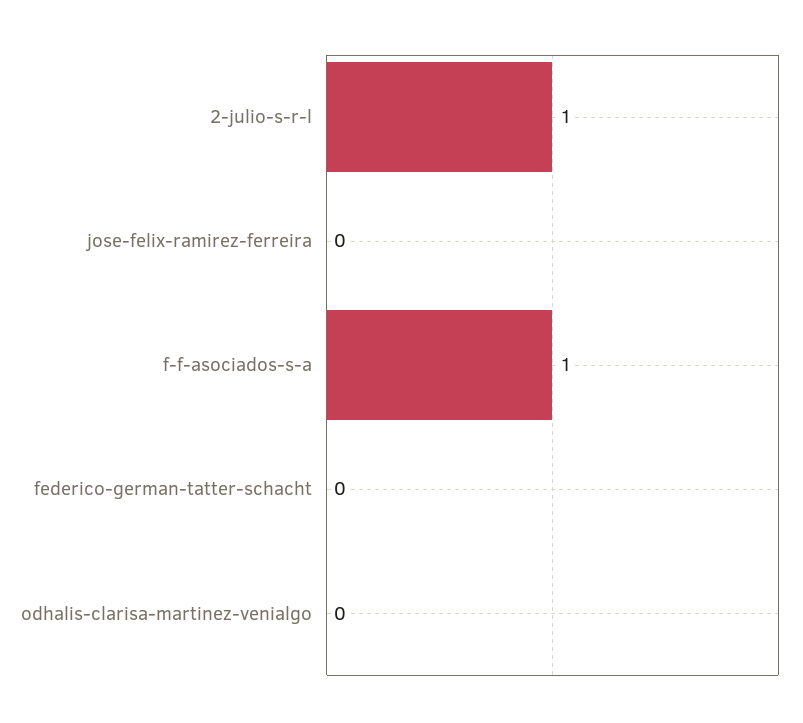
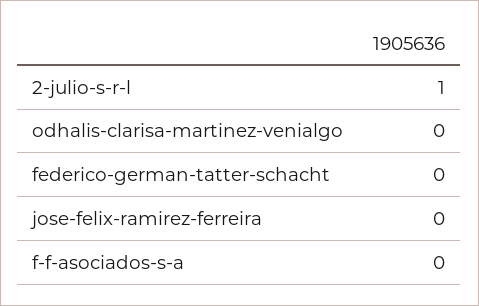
f-f-asociados-s-a: 1 -> 0

